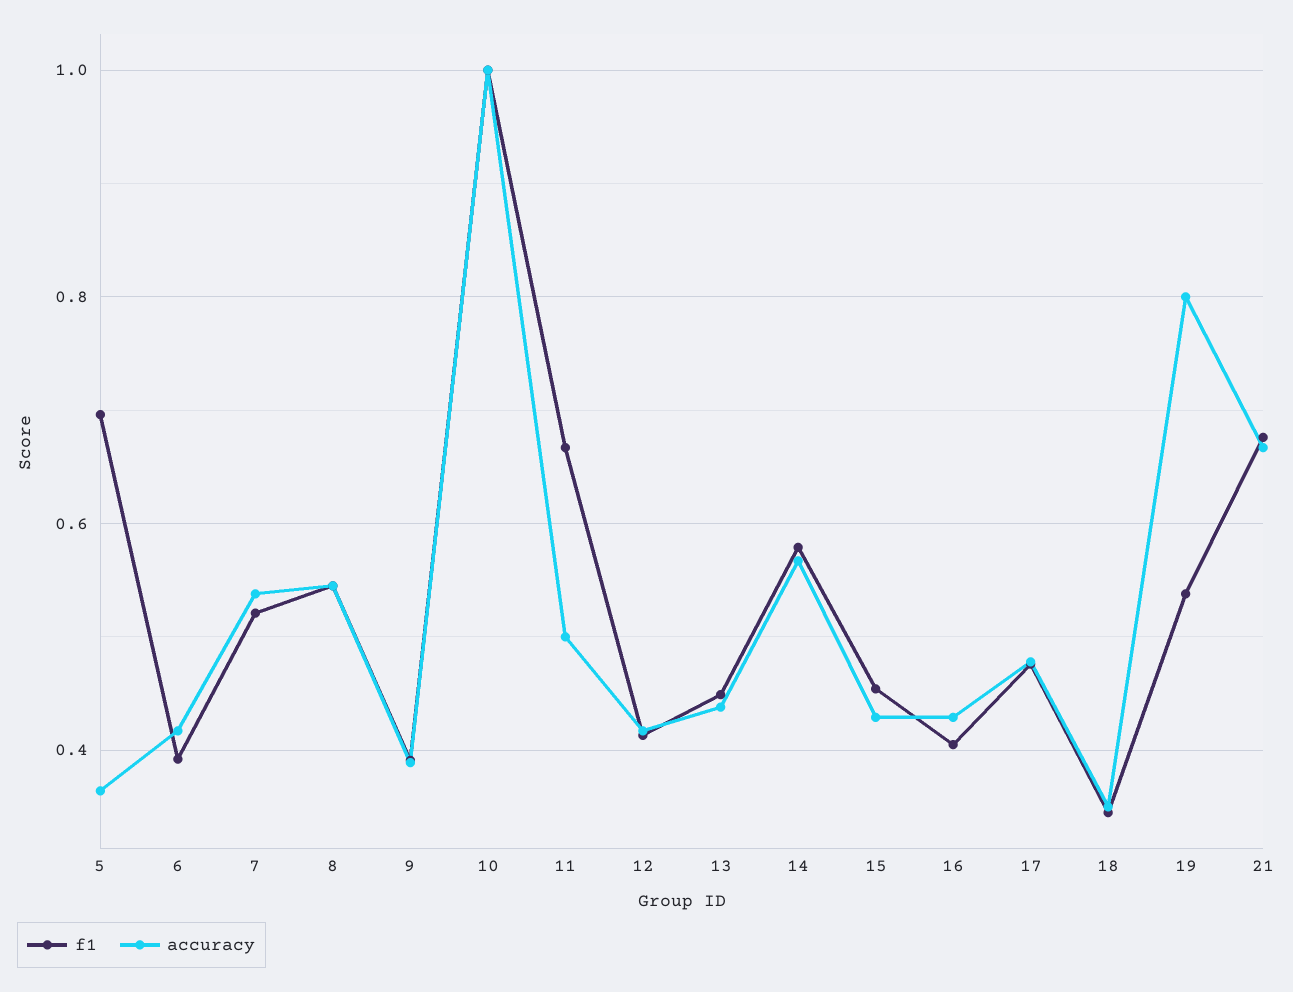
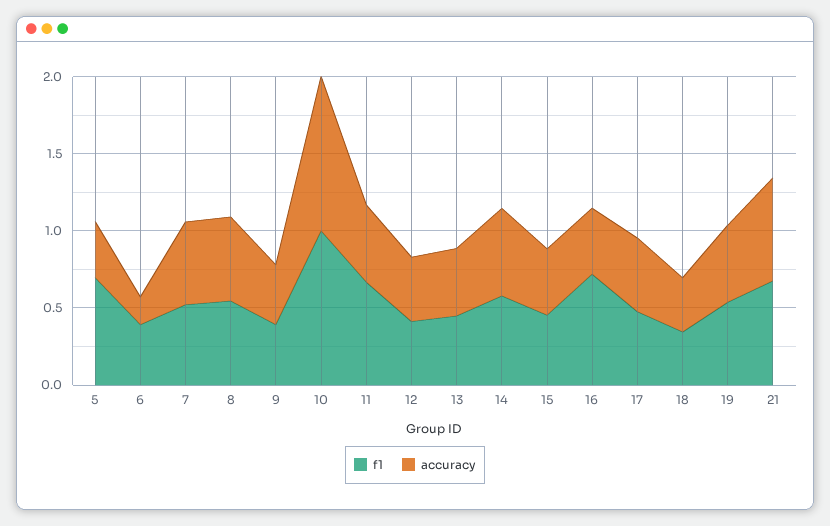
accuracy, 6: 0.42 -> 0.2
f1, 16: 0.4 -> 0.7
accuracy, 19: 0.8 -> 0.5

